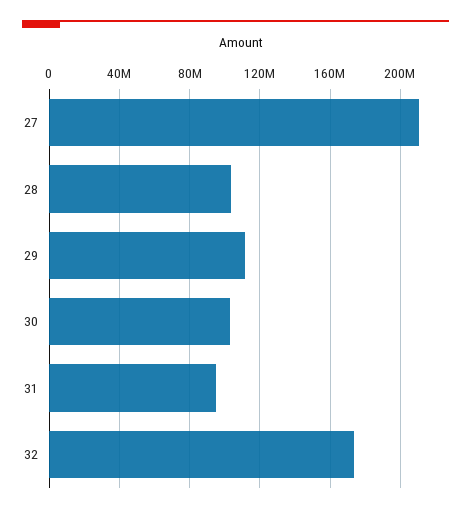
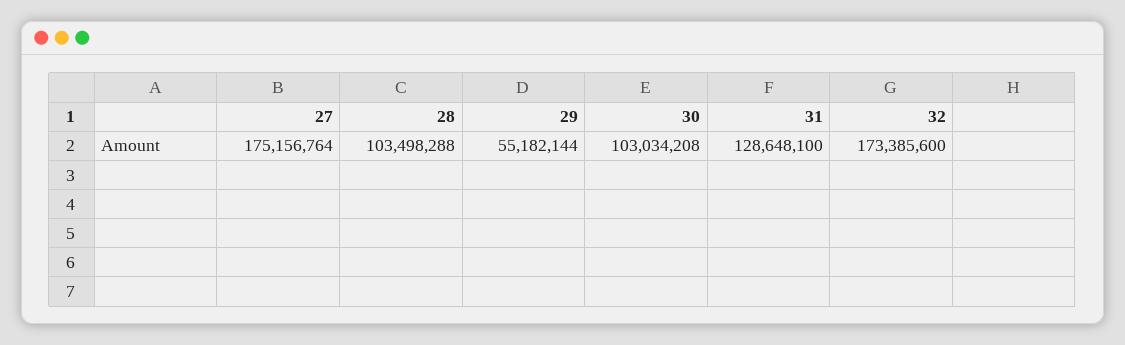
27: 210000000 -> 175156764
29: 110000000 -> 55182144
31: 95000000 -> 128648100

